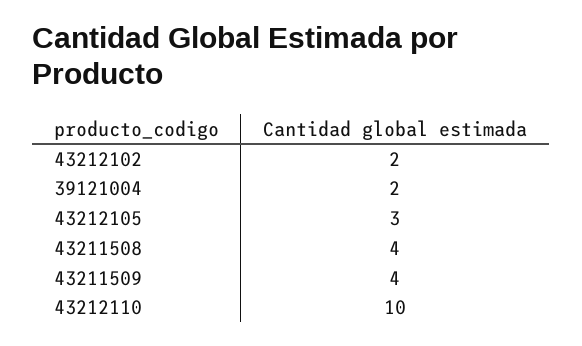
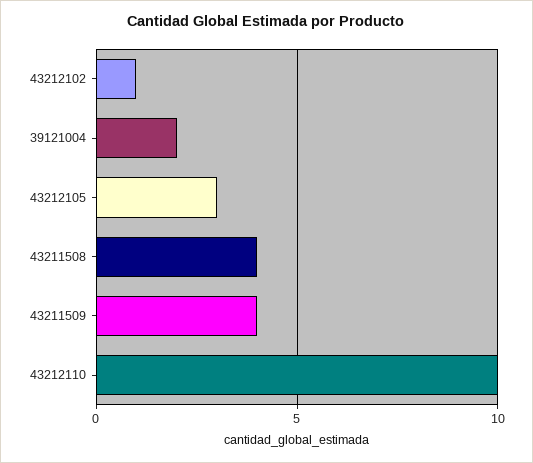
43212102: 2 -> 1

